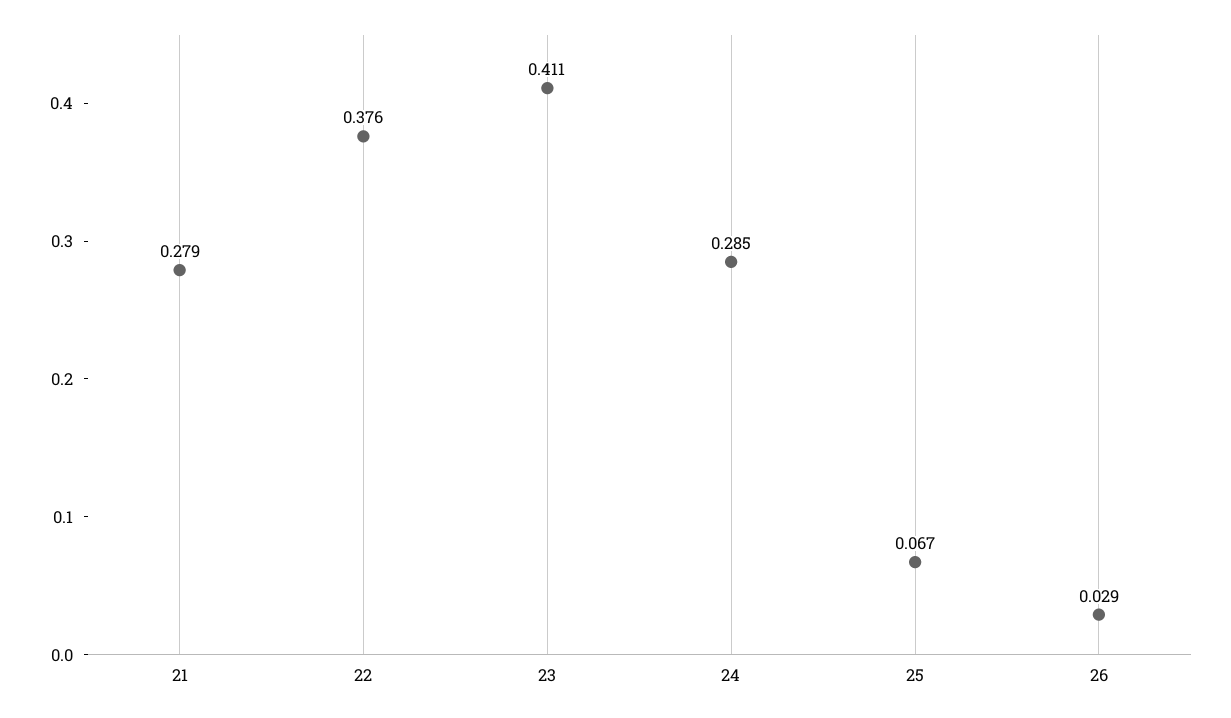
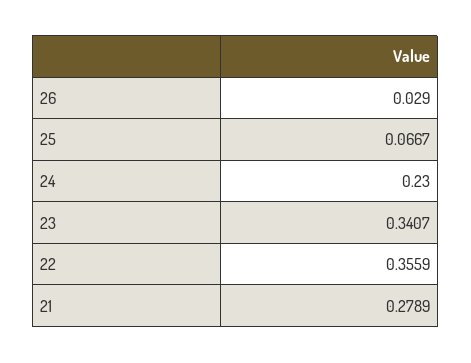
22: 0.376 -> 0.3559
23: 0.411 -> 0.3407
24: 0.285 -> 0.23

